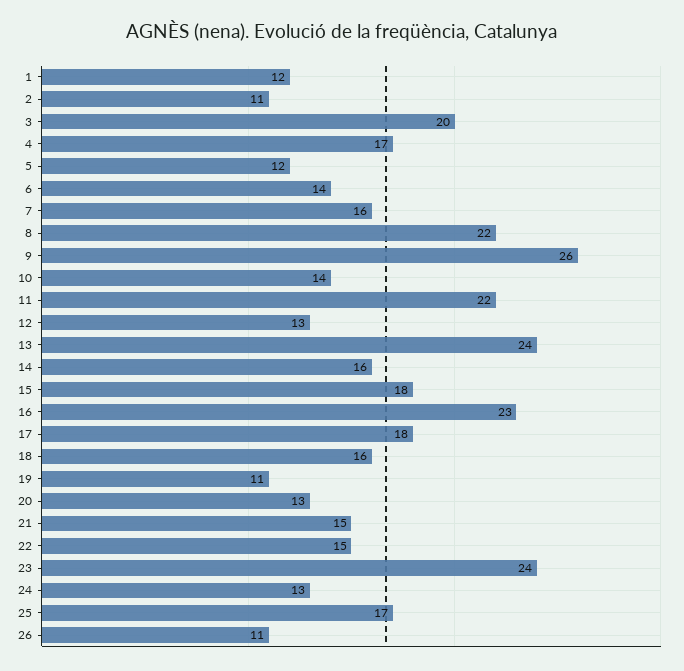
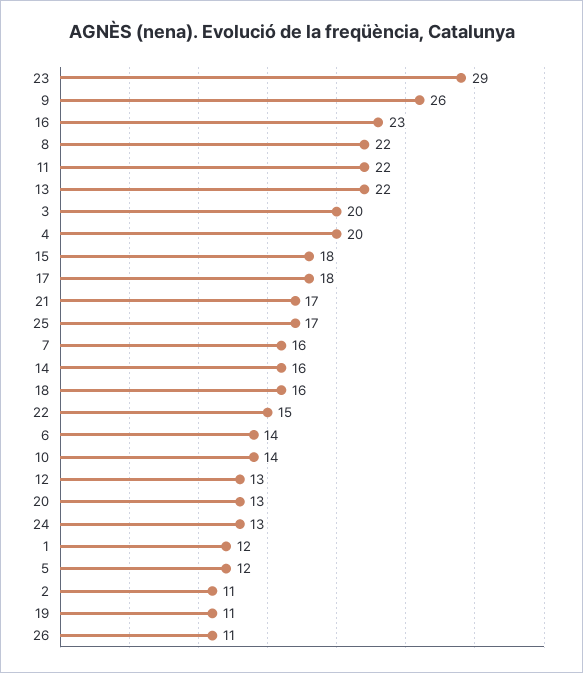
4: 17 -> 20
13: 24 -> 22
21: 15 -> 17
23: 24 -> 29

